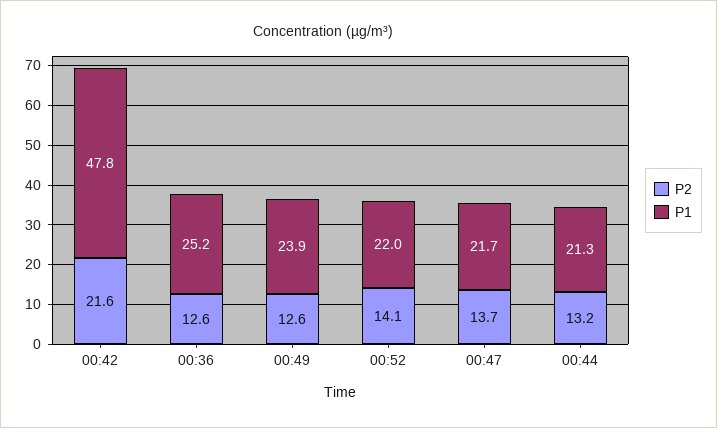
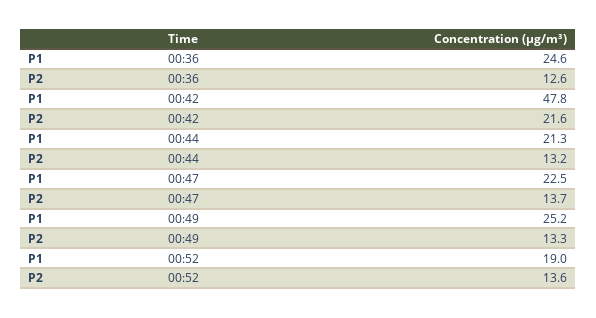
P1, 00:36: 25.2 -> 24.6
P2, 00:49: 12.6 -> 13.3
P1, 00:49: 23.9 -> 25.2
P2, 00:52: 14.1 -> 13.6
P1, 00:52: 22 -> 19
P1, 00:47: 21.7 -> 22.5

